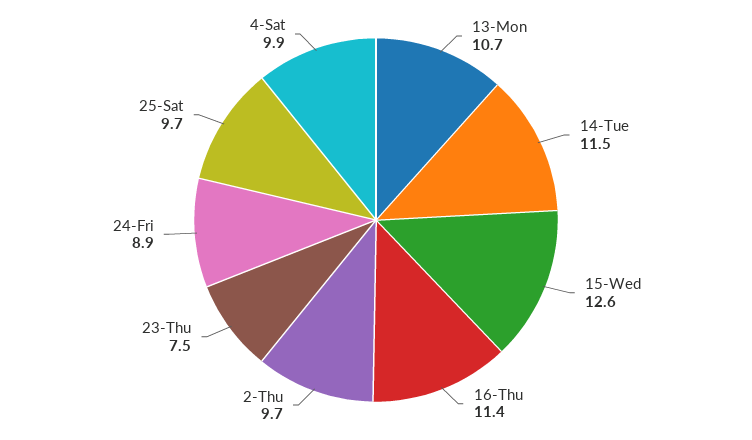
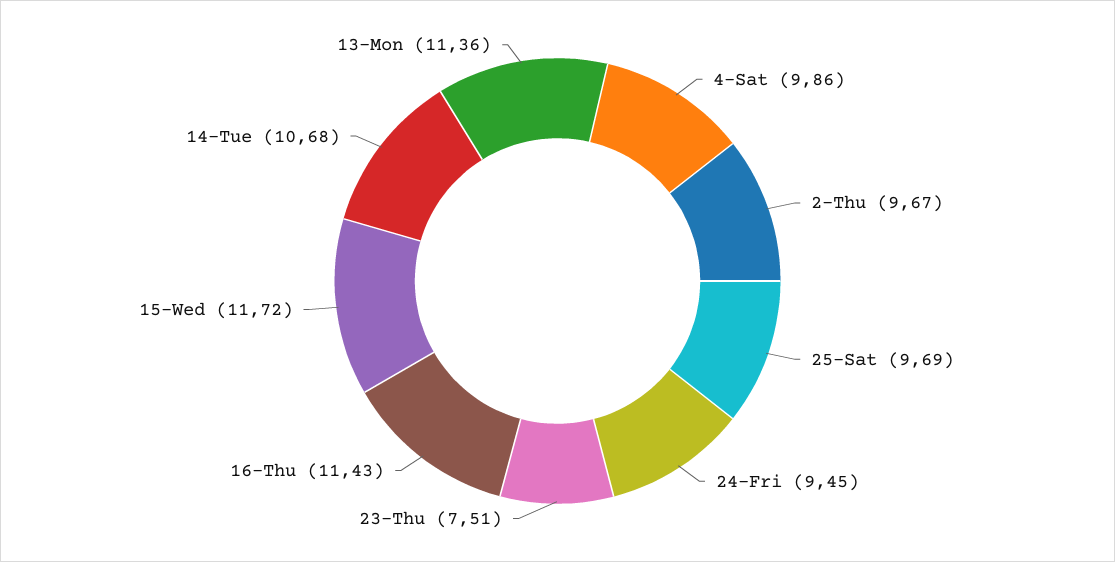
13-Mon: 10.7 -> 11.36
14-Tue: 11.5 -> 10.68
15-Wed: 12.6 -> 11.72
24-Fri: 8.9 -> 9.45

